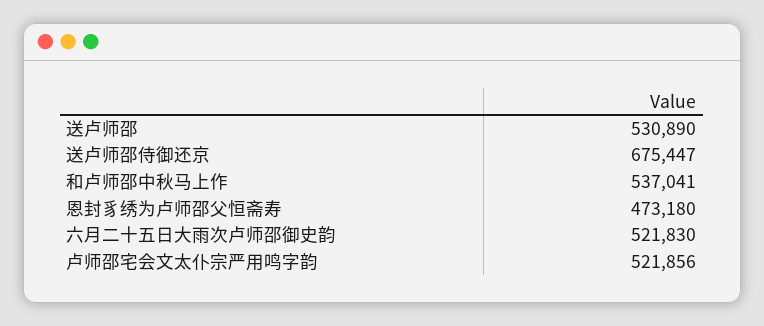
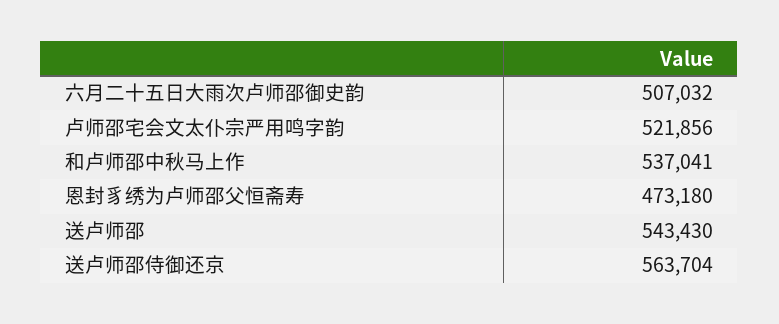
送卢师邵: 530890 -> 543430
送卢师邵侍御还京: 675447 -> 563704
六月二十五日大雨次卢师邵御史韵: 521830 -> 507032

